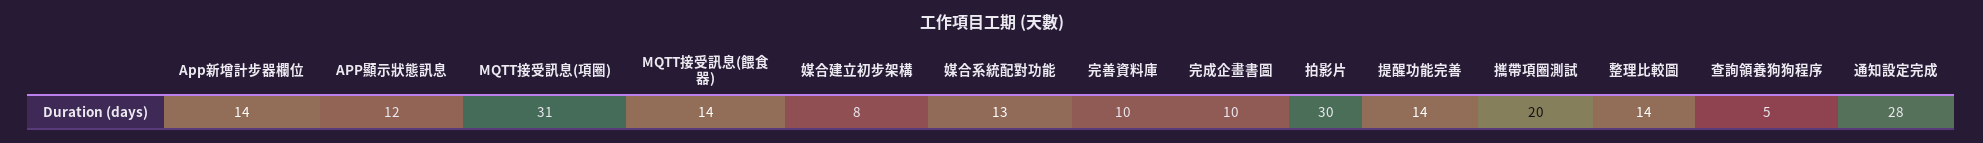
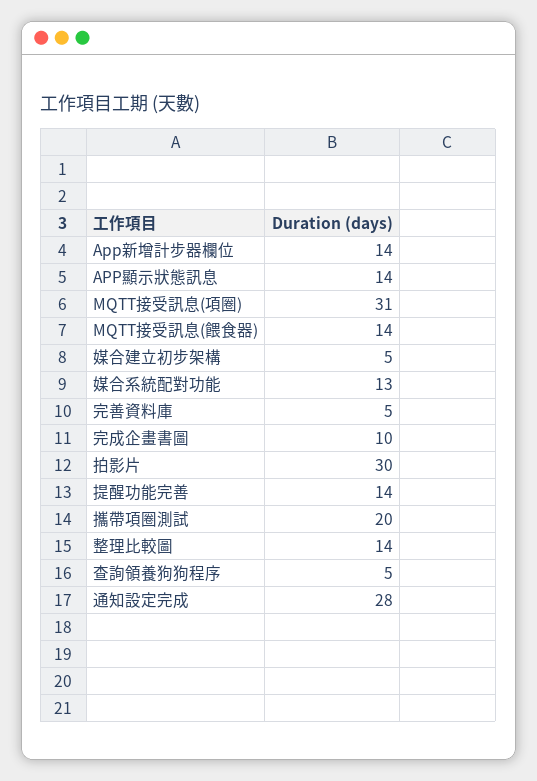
APP顯示狀態訊息: 12 -> 14
媒合建立初步架構: 8 -> 5
完善資料庫: 10 -> 5

